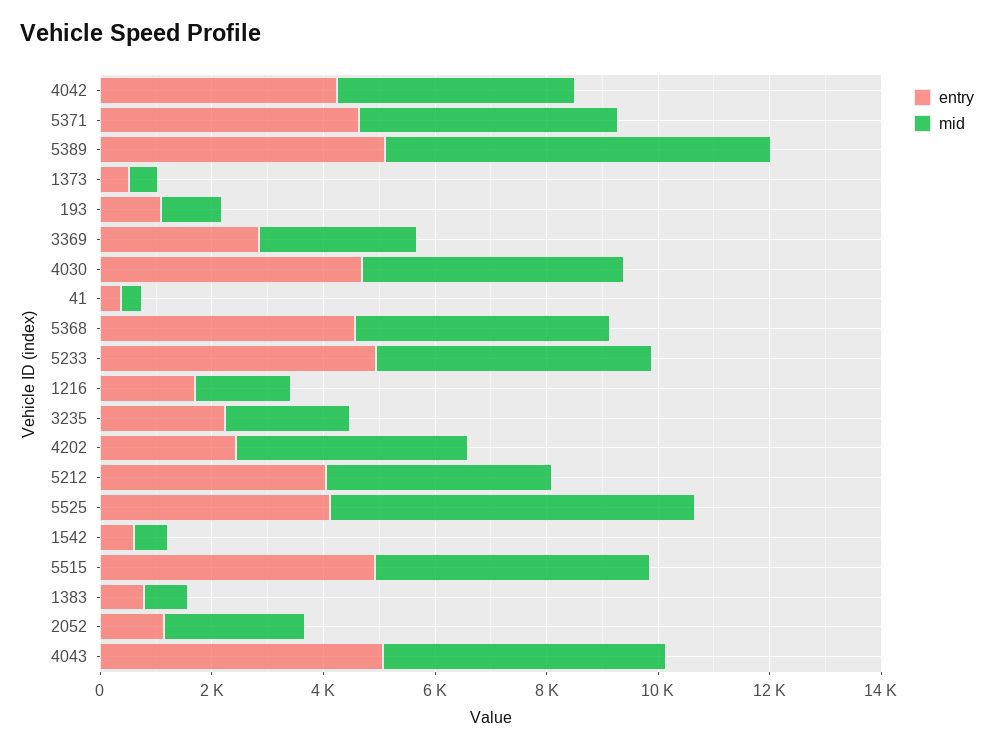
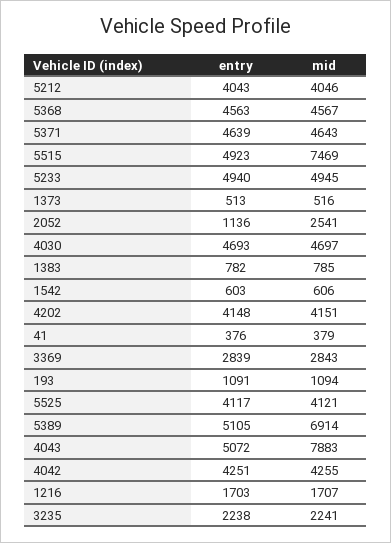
entry, 4202: 2500 -> 4148
mid, 5525: 6500 -> 4121
mid, 5515: 5000 -> 7469
mid, 4043: 5000 -> 7883

